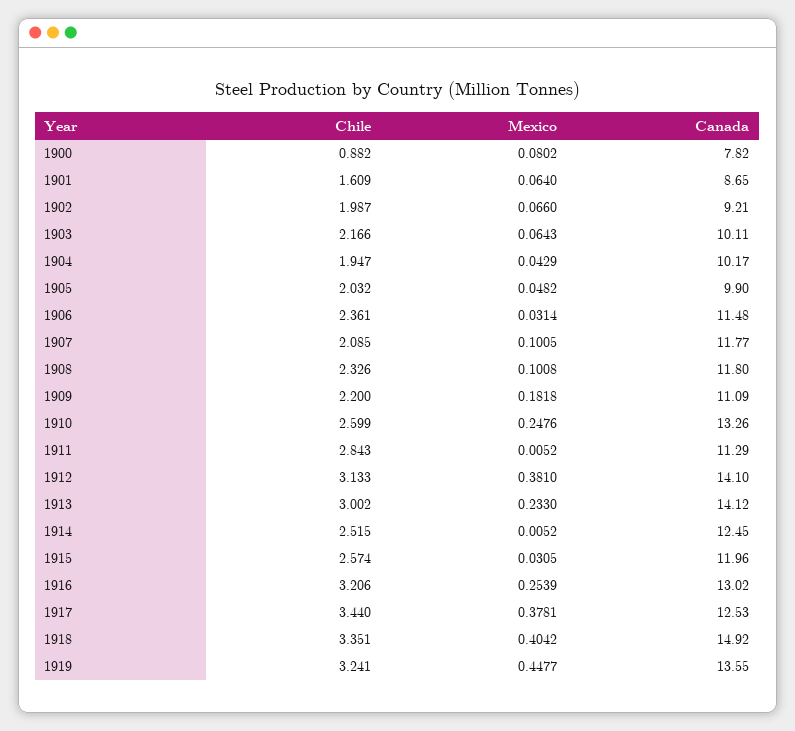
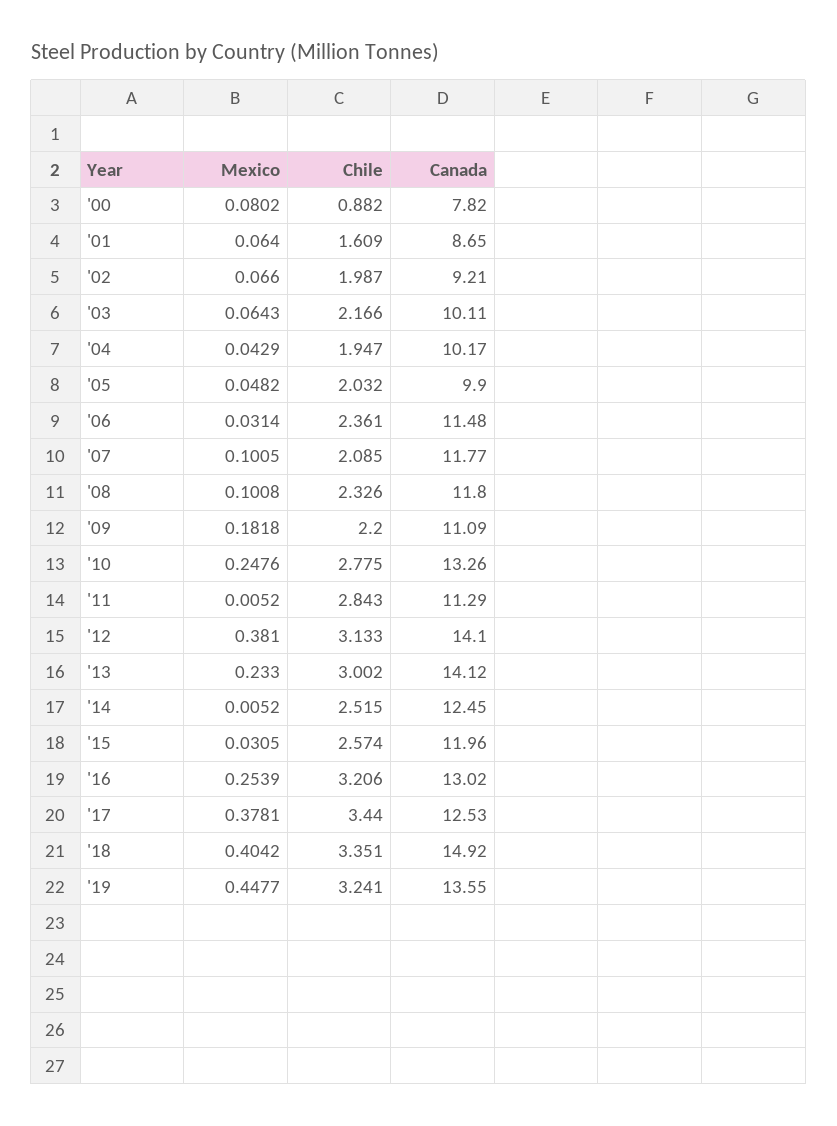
Chile, 1910: 2.599 -> 2.775

